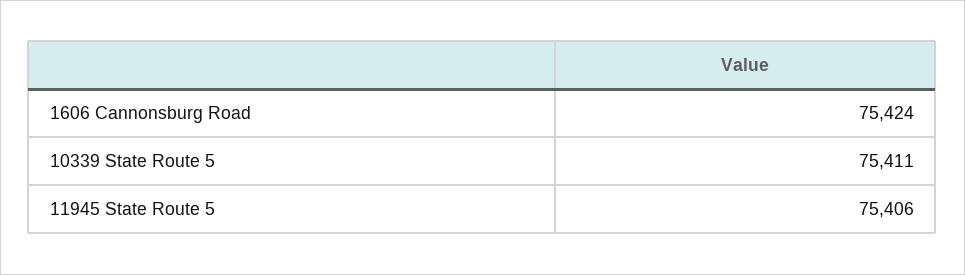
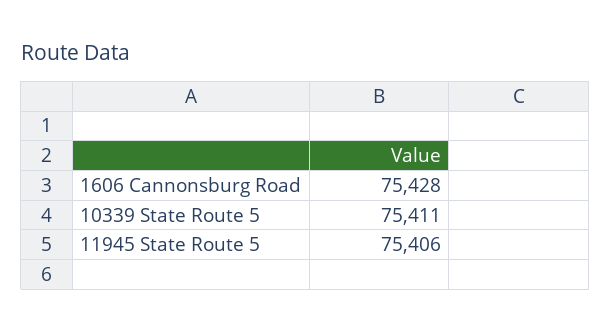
1606 Cannonsburg Road: 75424 -> 75428

